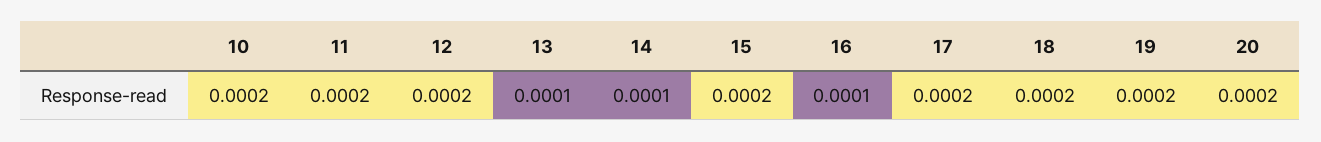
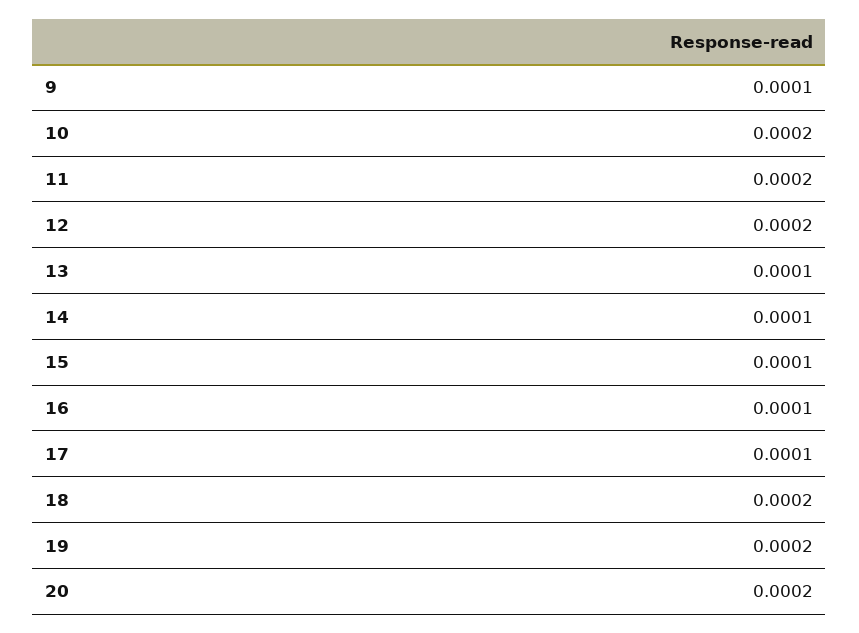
15: 0.0002 -> 0.0001
17: 0.0002 -> 0.0001
9: none -> 0.0001

